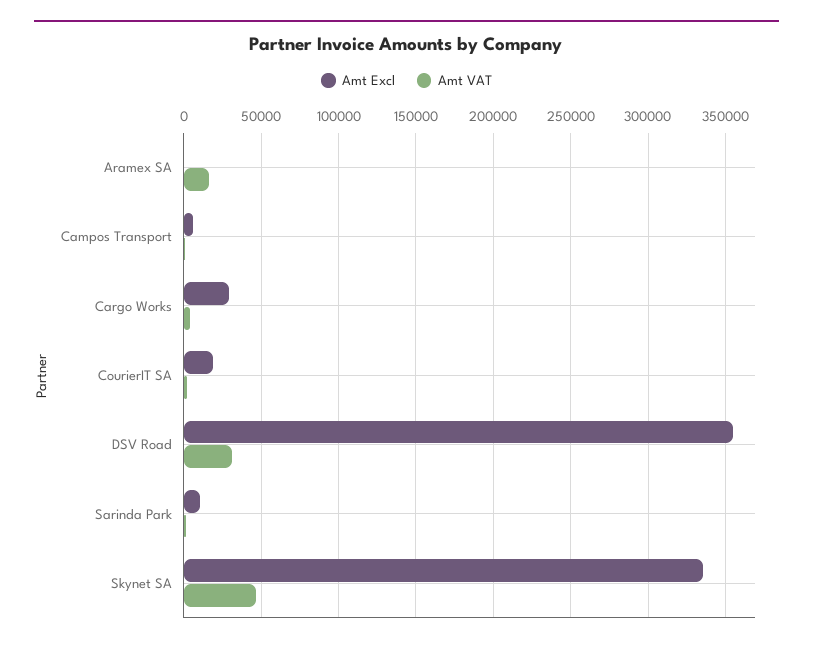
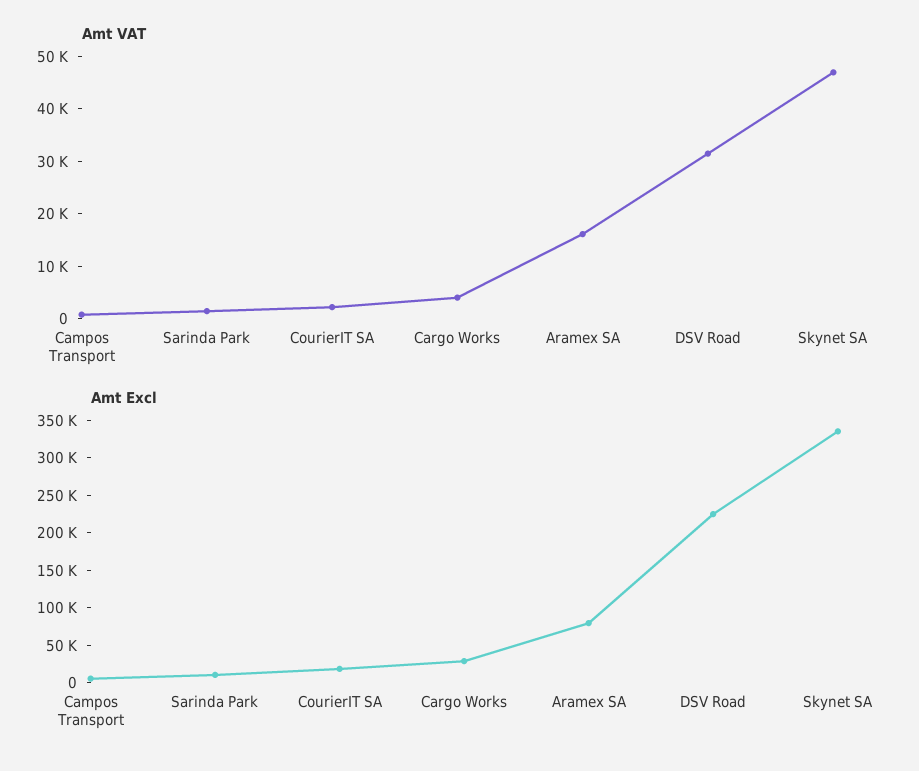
Amt Excl, Aramex SA: 0 -> 75000
Amt Excl, DSV Road: 355000 -> 225000

